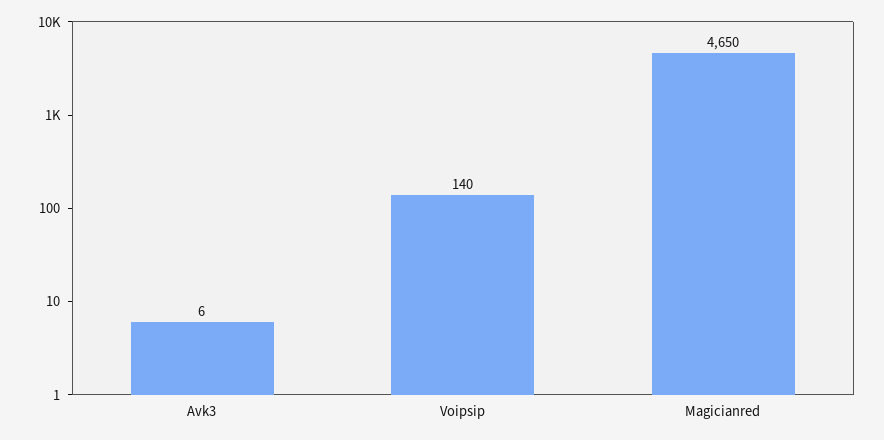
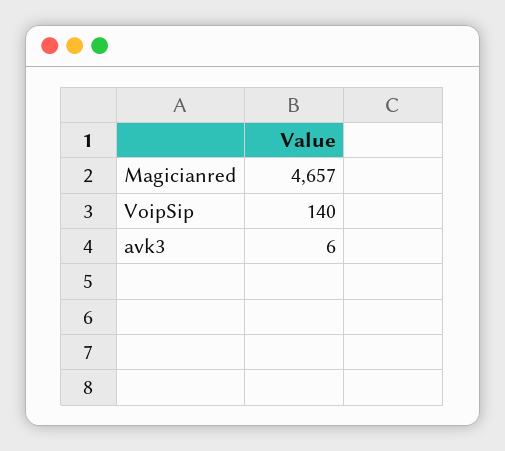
Magicianred: 4650 -> 4657

